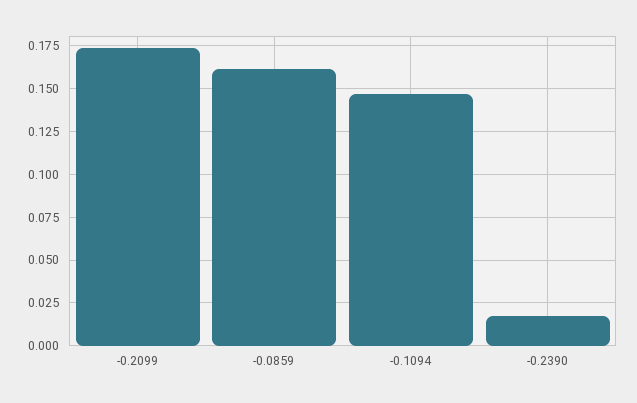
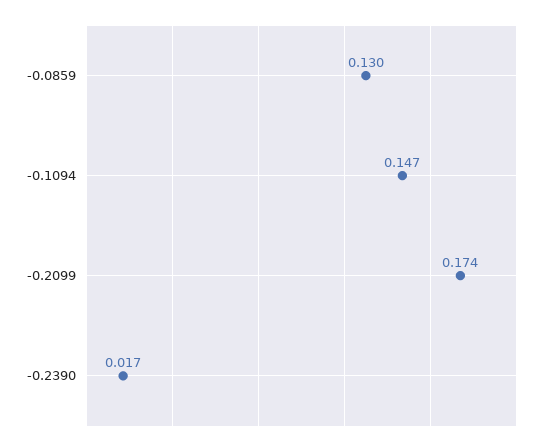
-0.0859: 0.16 -> 0.13

